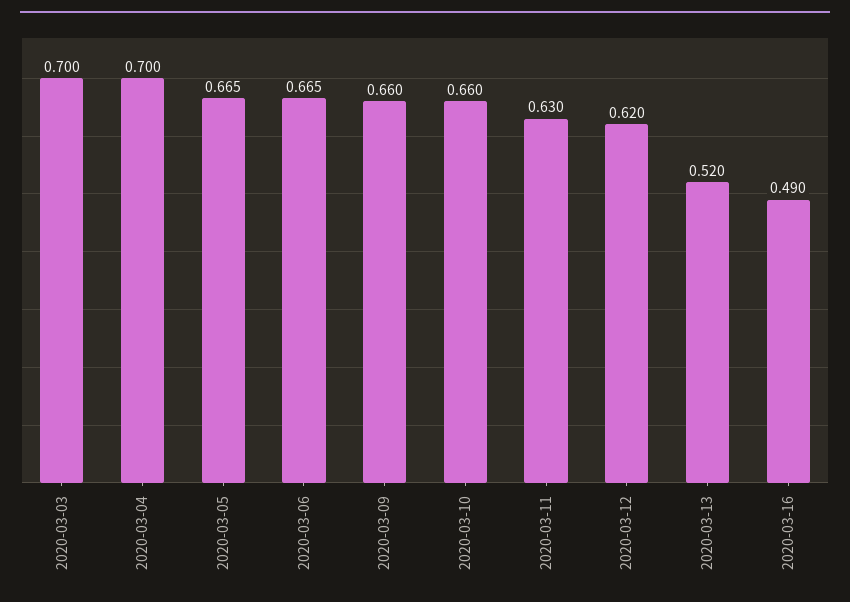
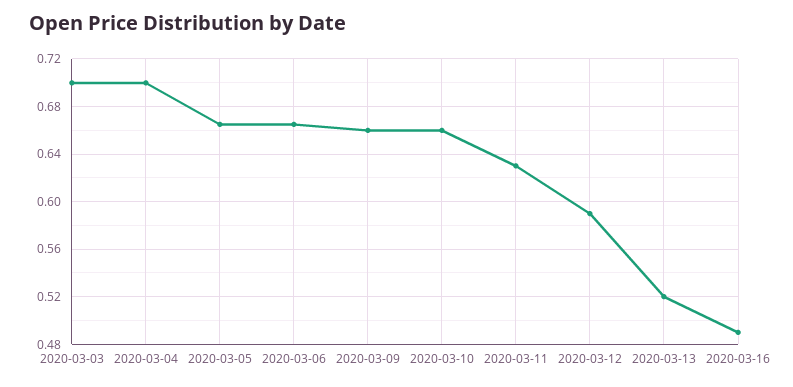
2020-03-12: 0.62 -> 0.59

